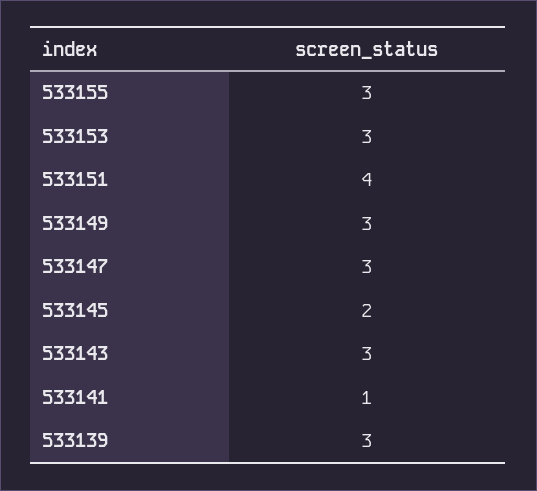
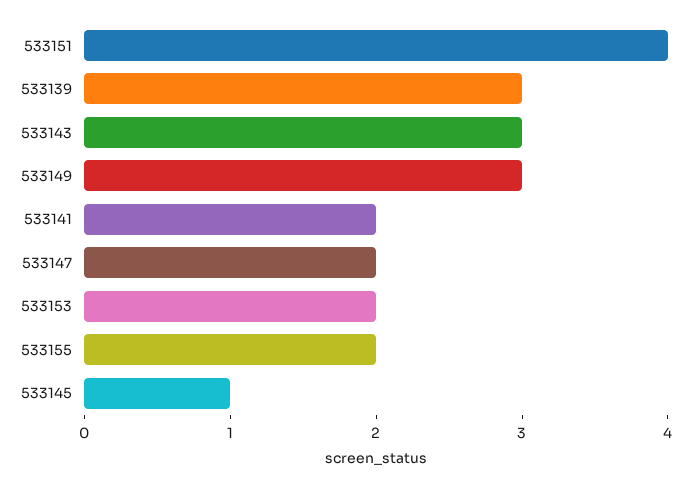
533155: 3 -> 2
533153: 3 -> 2
533147: 3 -> 2
533145: 2 -> 1
533141: 1 -> 2

